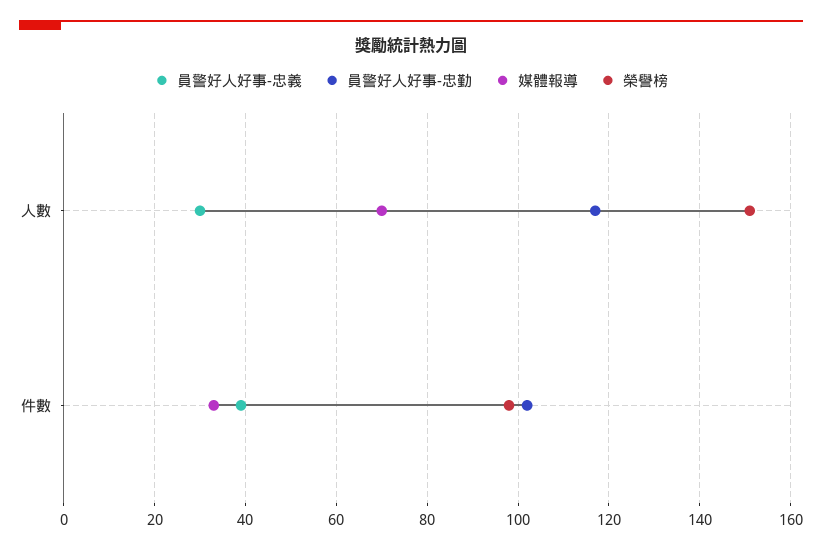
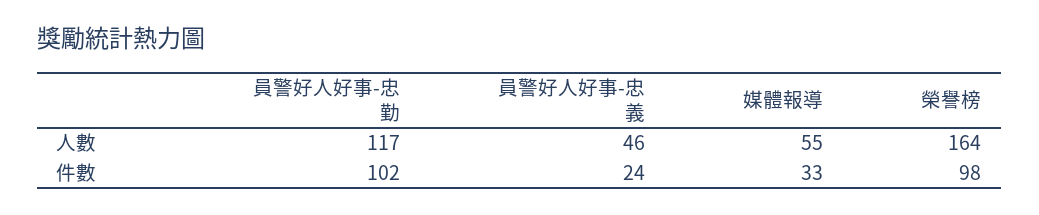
員警好人好事-忠義, 人數: 30 -> 46
媒體報導, 人數: 70 -> 55
榮譽榜, 人數: 150 -> 164
員警好人好事-忠義, 件數: 40 -> 24

